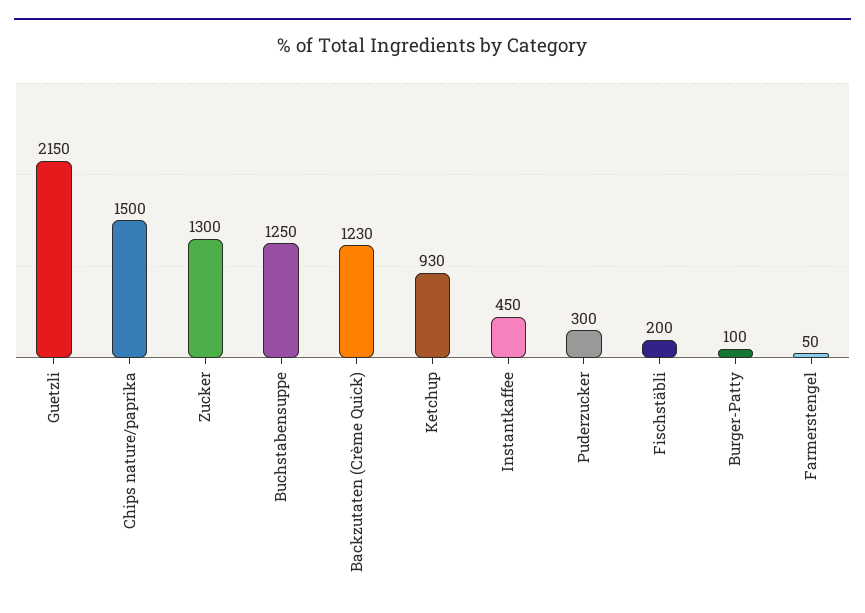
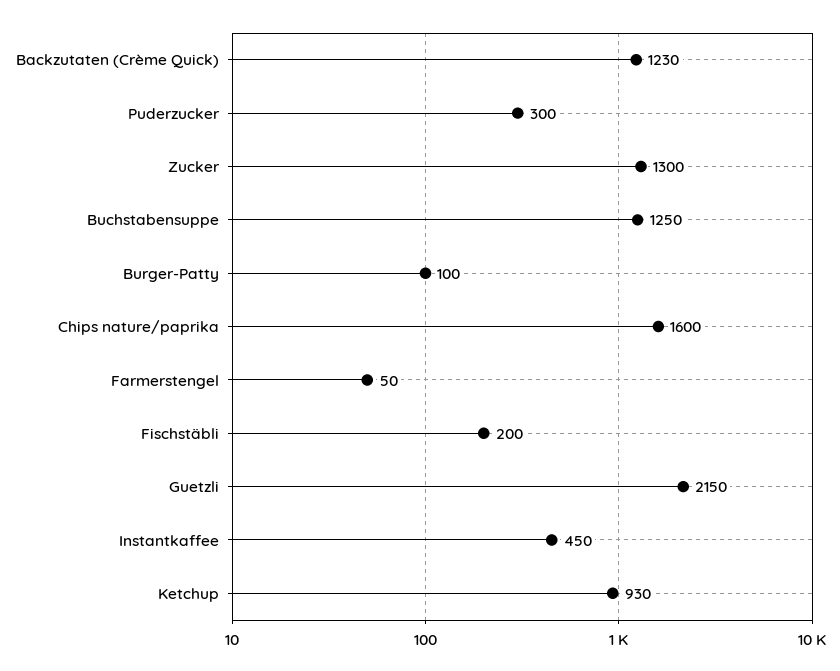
Chips nature/paprika: 1500 -> 1600

